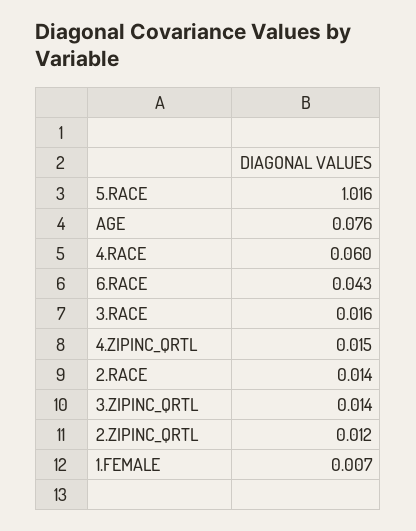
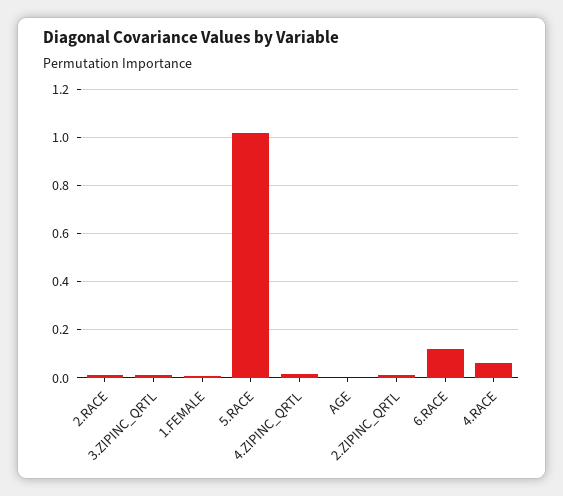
AGE: 0.076 -> 0
6.RACE: 0.043 -> 0.125
3.RACE: 0.016 -> none

